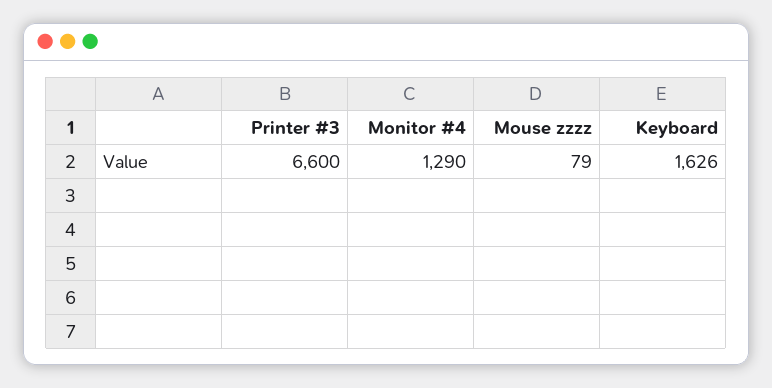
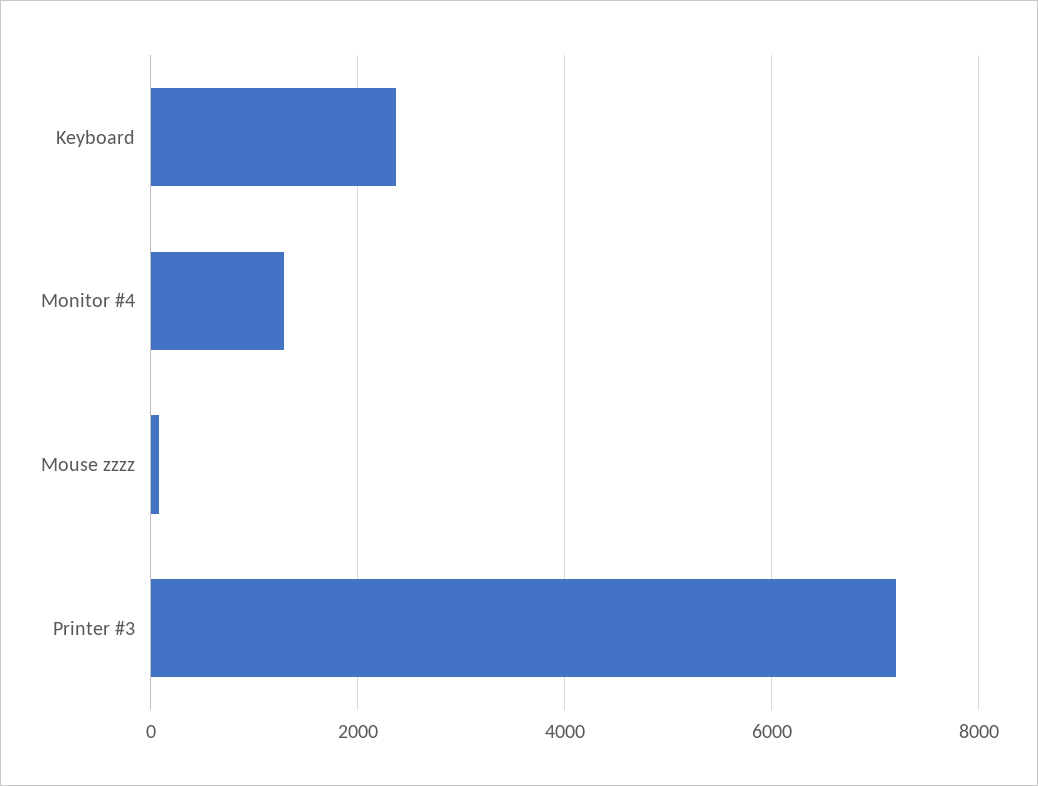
Printer #3: 6600 -> 7200
Keyboard: 1626 -> 2400

